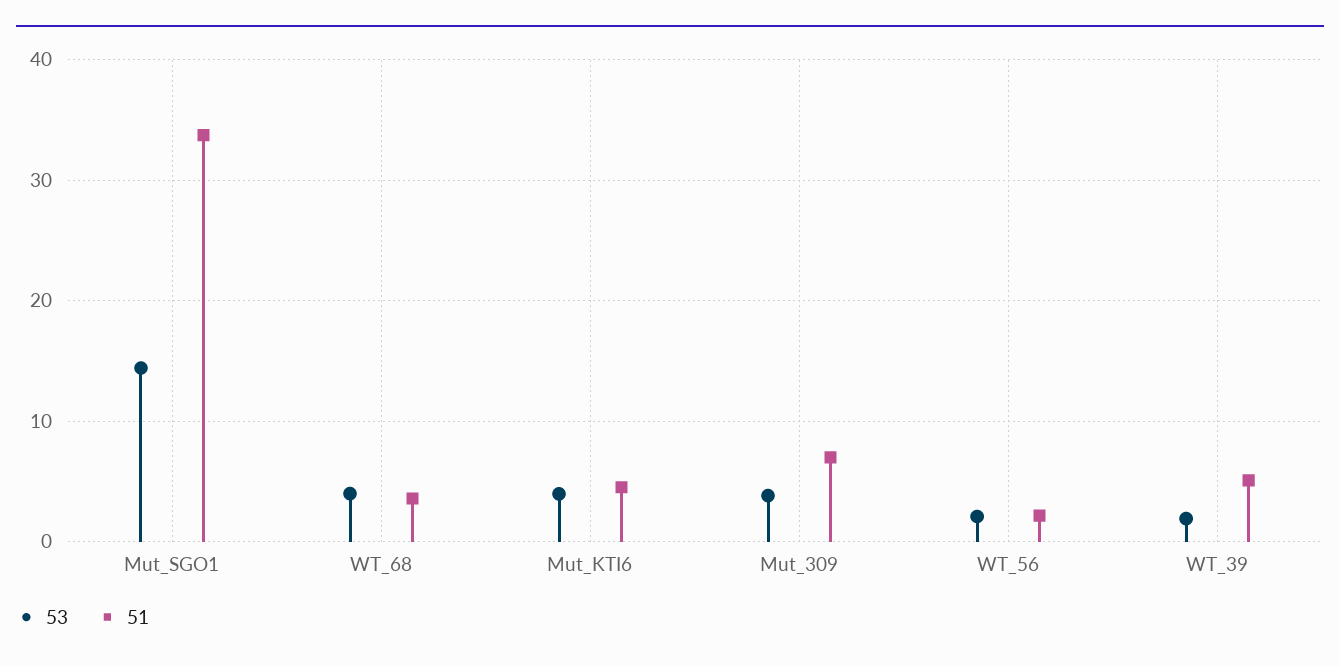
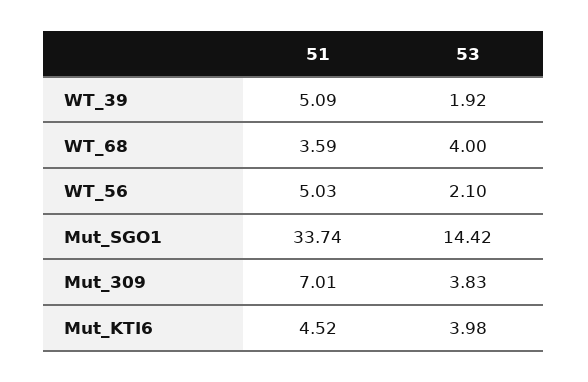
51, WT_56: 2 -> 5.03

